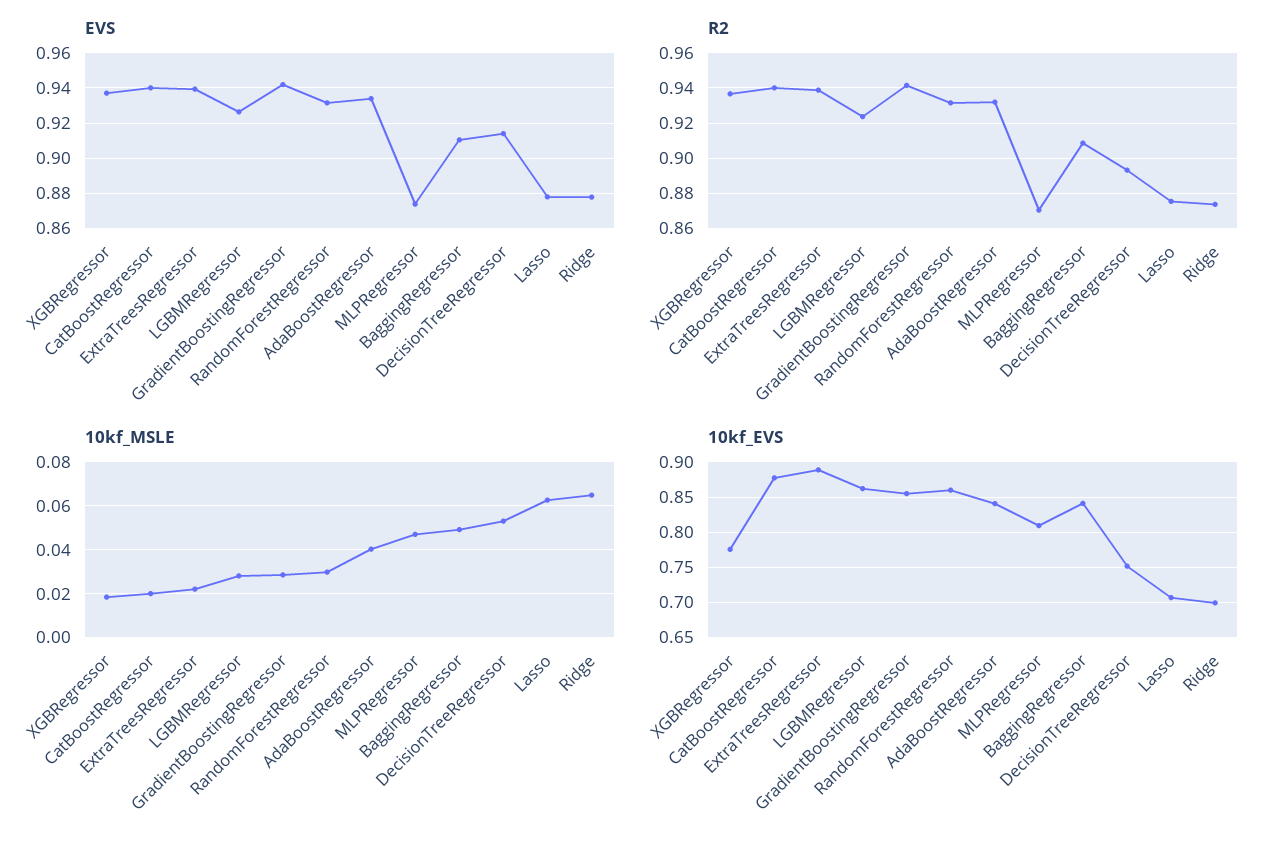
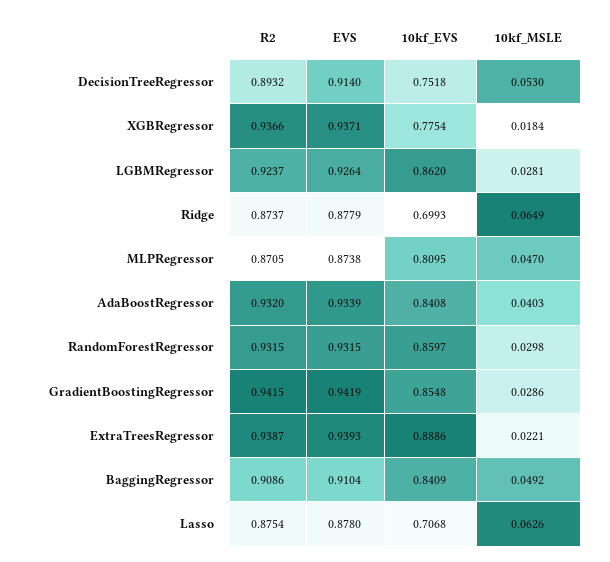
EVS, CatBoostRegressor: 0.94 -> none
R2, CatBoostRegressor: 0.94 -> none
10kf_MSLE, CatBoostRegressor: 0.02 -> none
10kf_EVS, CatBoostRegressor: 0.88 -> none

